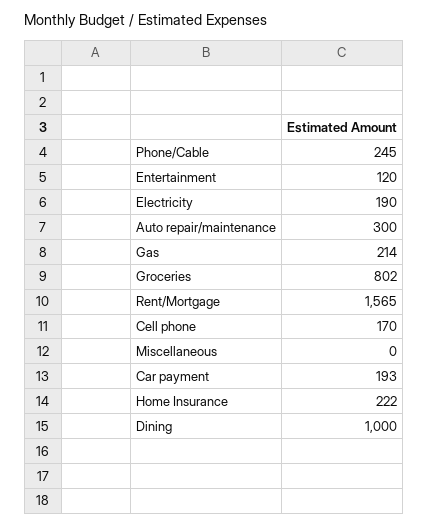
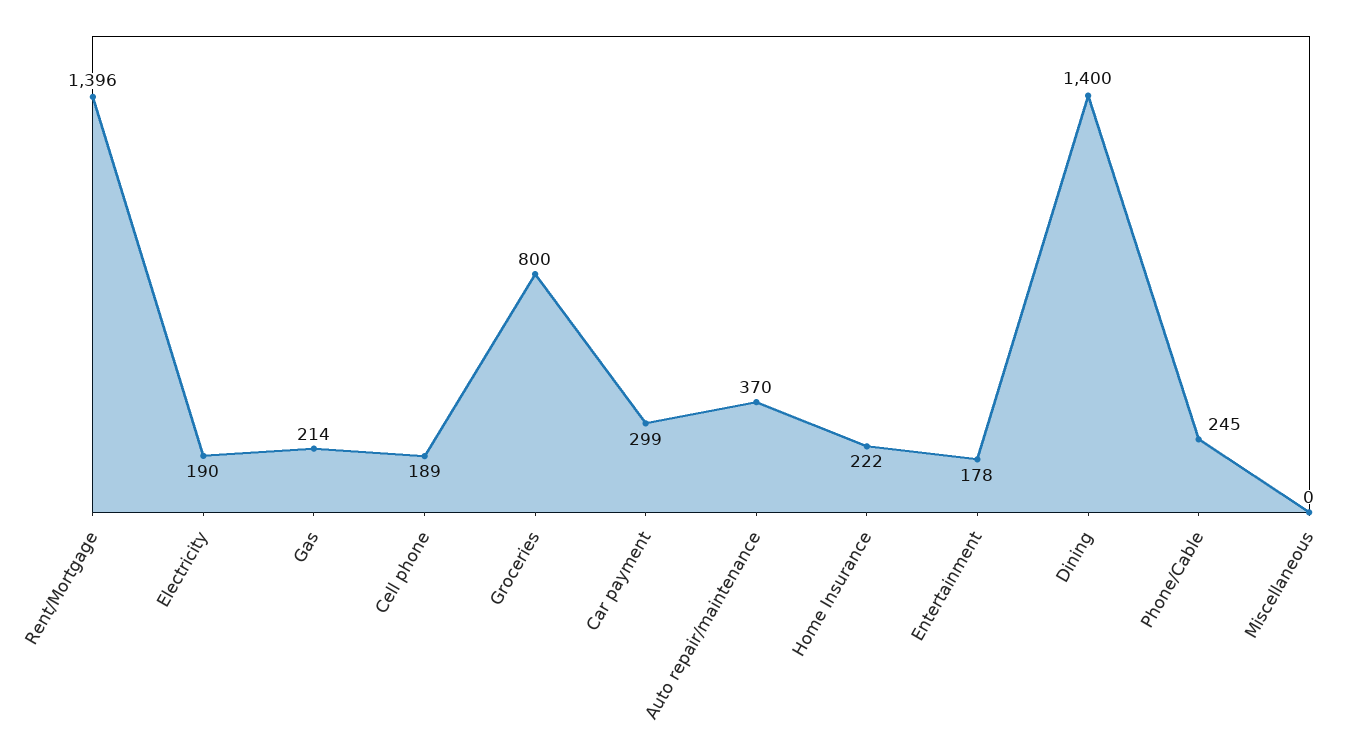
Entertainment: 120 -> 178
Auto repair/maintenance: 300 -> 370
Groceries: 802 -> 800
Rent/Mortgage: 1565 -> 1396
Cell phone: 170 -> 189
Car payment: 193 -> 299
Dining: 1000 -> 1400

